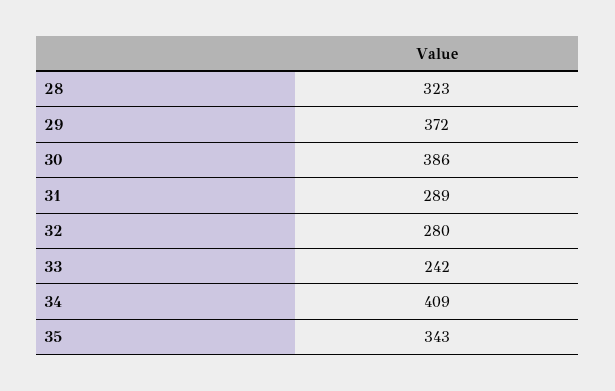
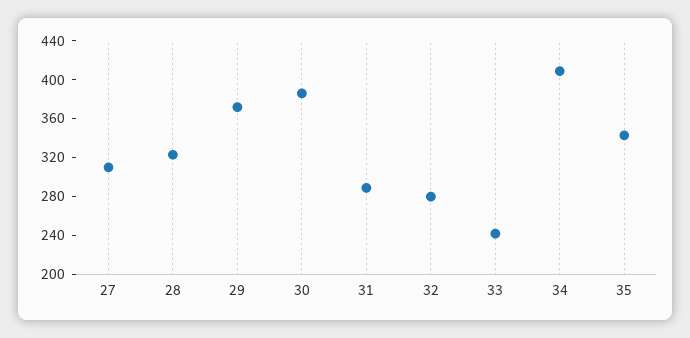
27: none -> 310

